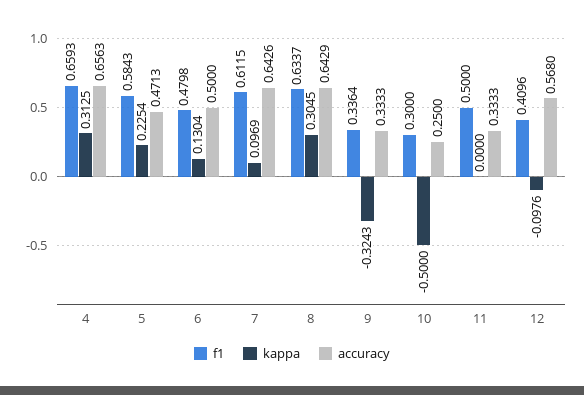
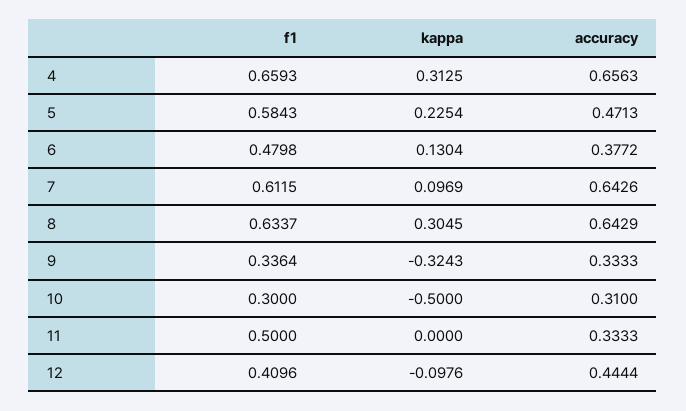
accuracy, 6: 0.5 -> 0.3772
accuracy, 10: 0.25 -> 0.31
accuracy, 12: 0.568 -> 0.4444

